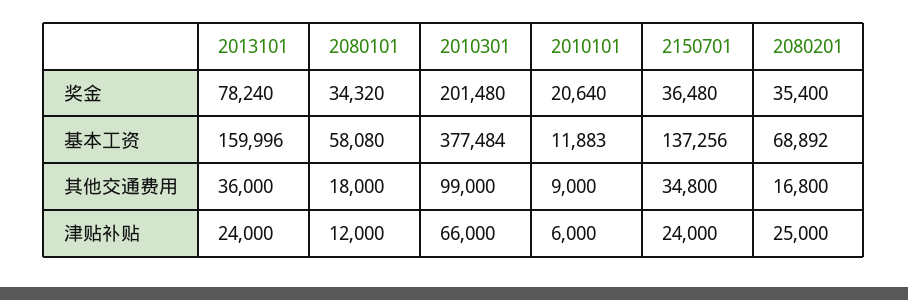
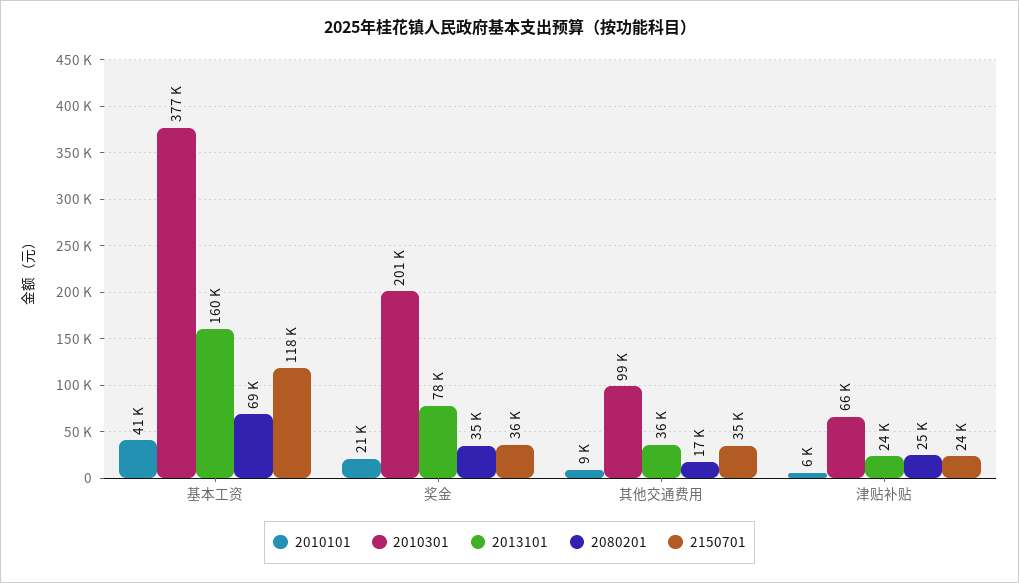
2080101, 奖金: 34320 -> none
2080101, 基本工资: 58080 -> none
2010101, 基本工资: 11883 -> 41000
2150701, 基本工资: 137256 -> 118000
2080101, 其他交通费用: 18000 -> none
2080101, 津贴补贴: 12000 -> none

